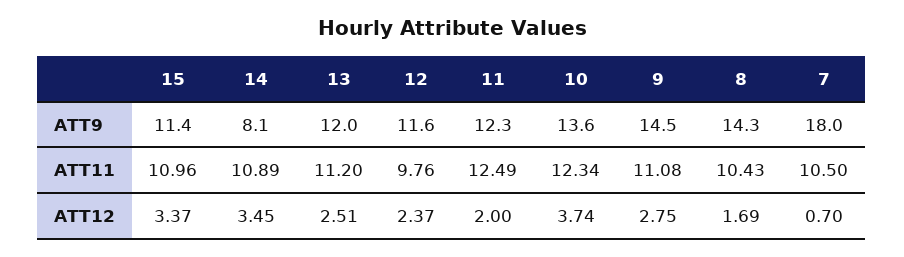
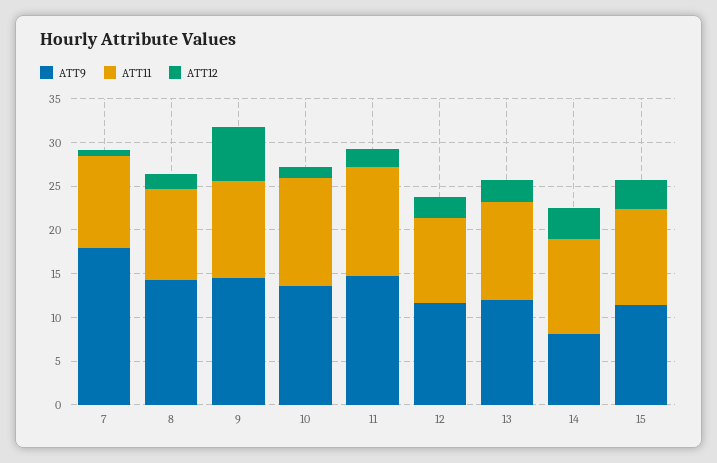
ATT9, 11: 12.3 -> 15
ATT12, 10: 3.74 -> 1
ATT12, 9: 2.75 -> 6

